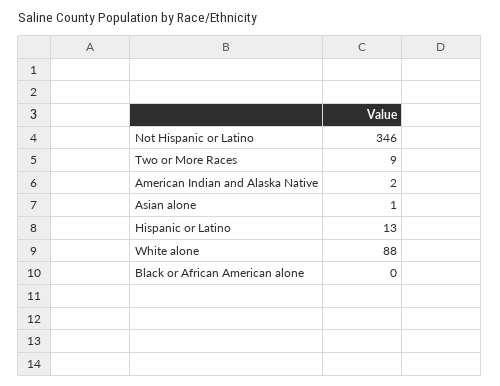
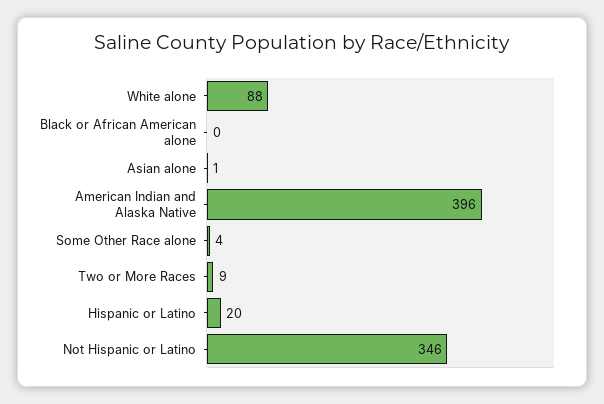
American Indian and Alaska Native: 2 -> 396
Hispanic or Latino: 13 -> 20
Some Other Race alone: none -> 4

